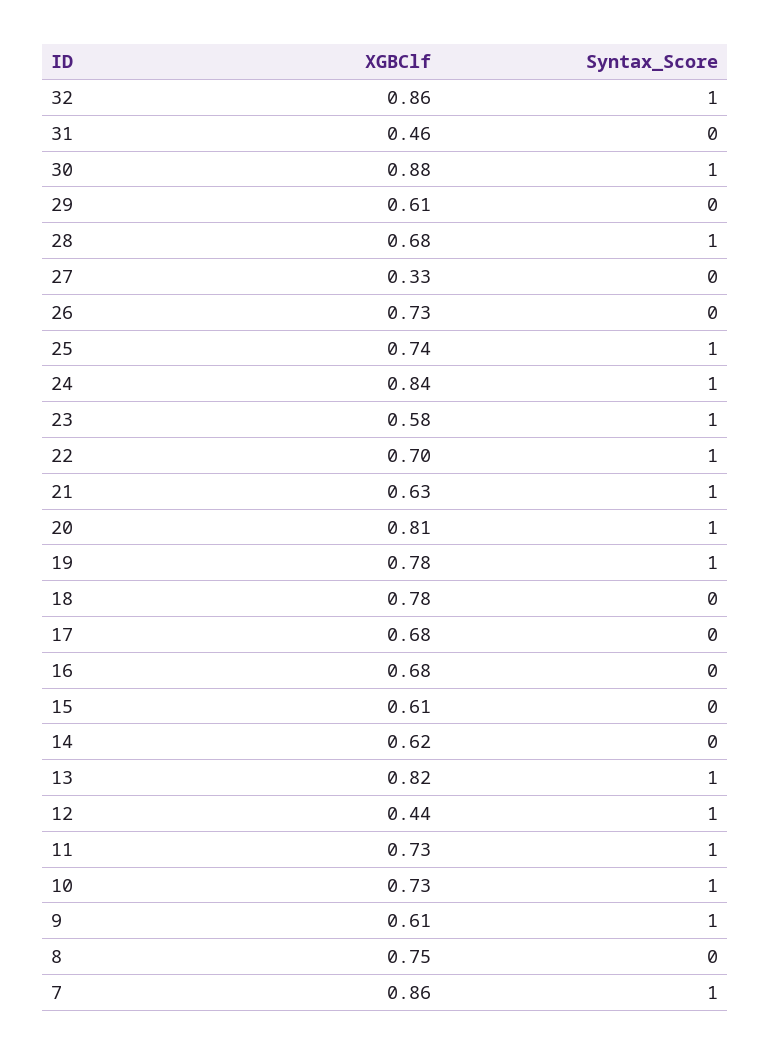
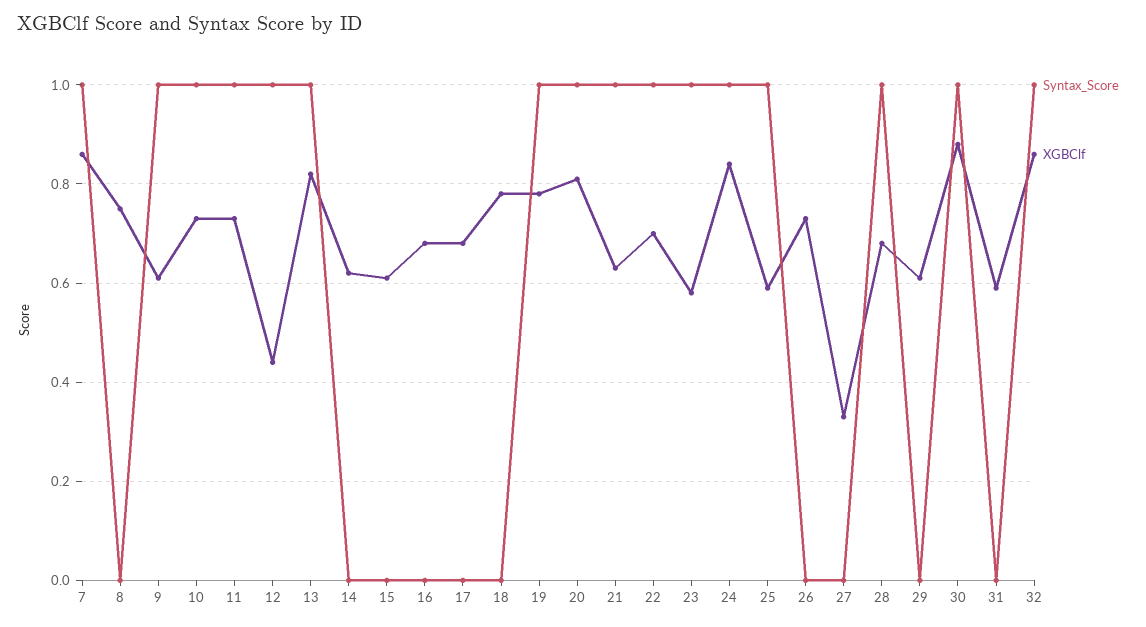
XGBClf, 31: 0.46 -> 0.6
XGBClf, 25: 0.74 -> 0.6

